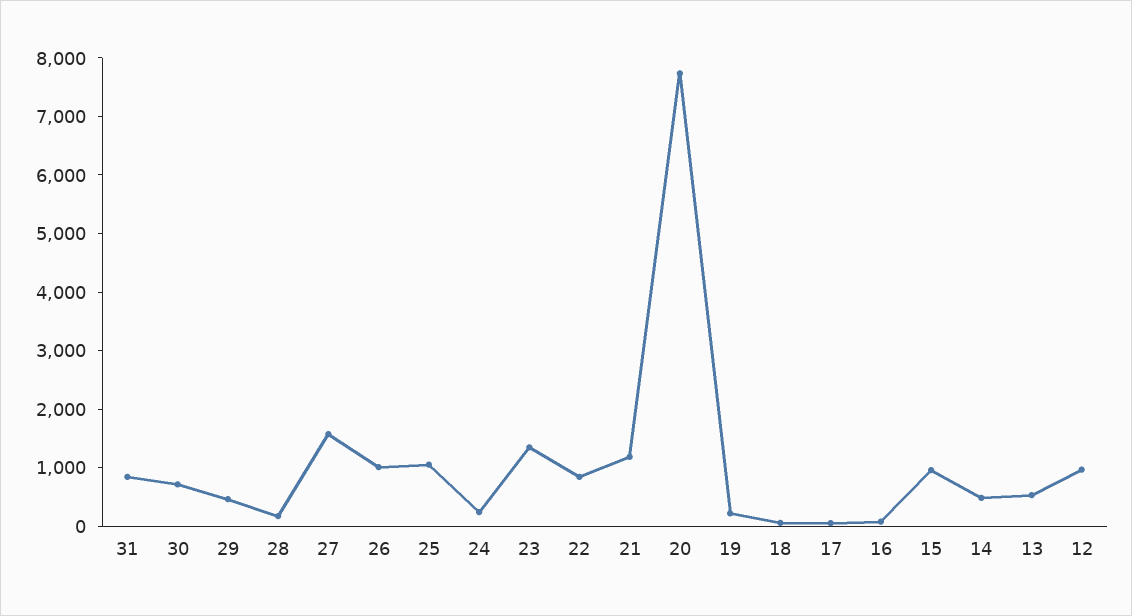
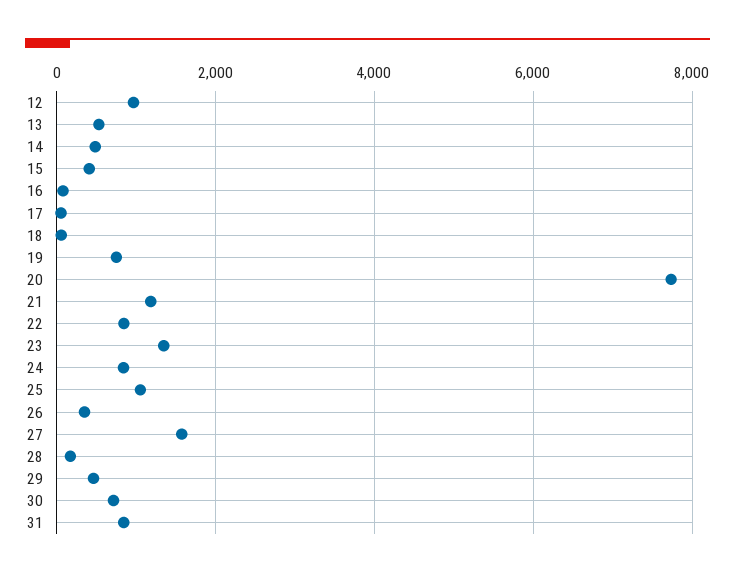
26: 1000 -> 400
24: 200 -> 800
19: 200 -> 800
15: 1000 -> 400

